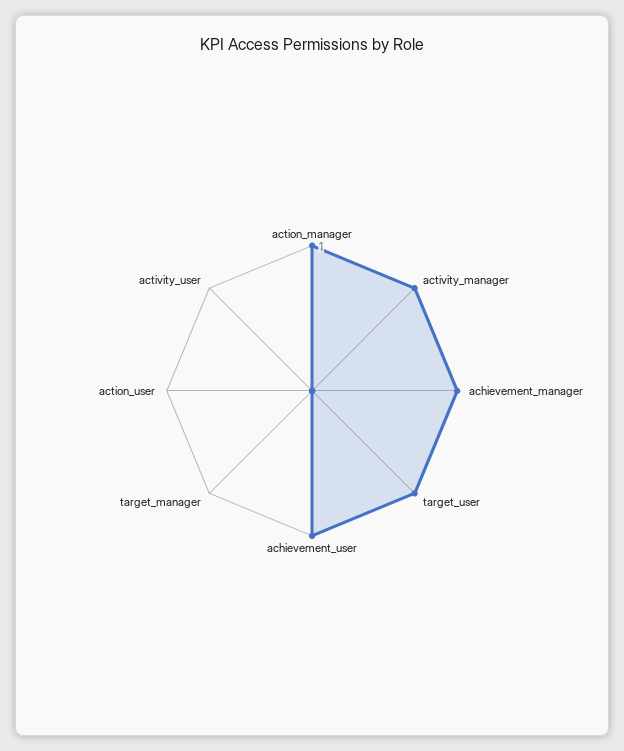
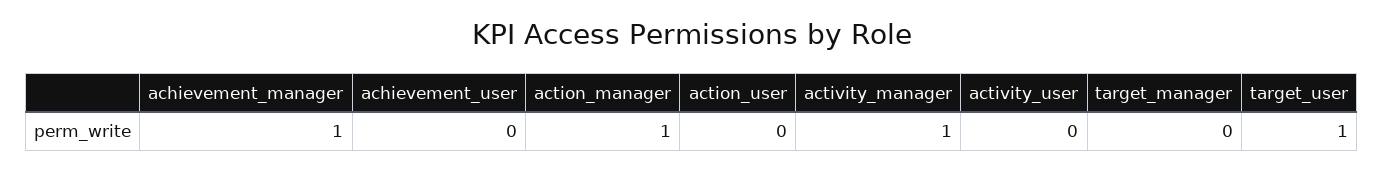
achievement_user: 1 -> 0

